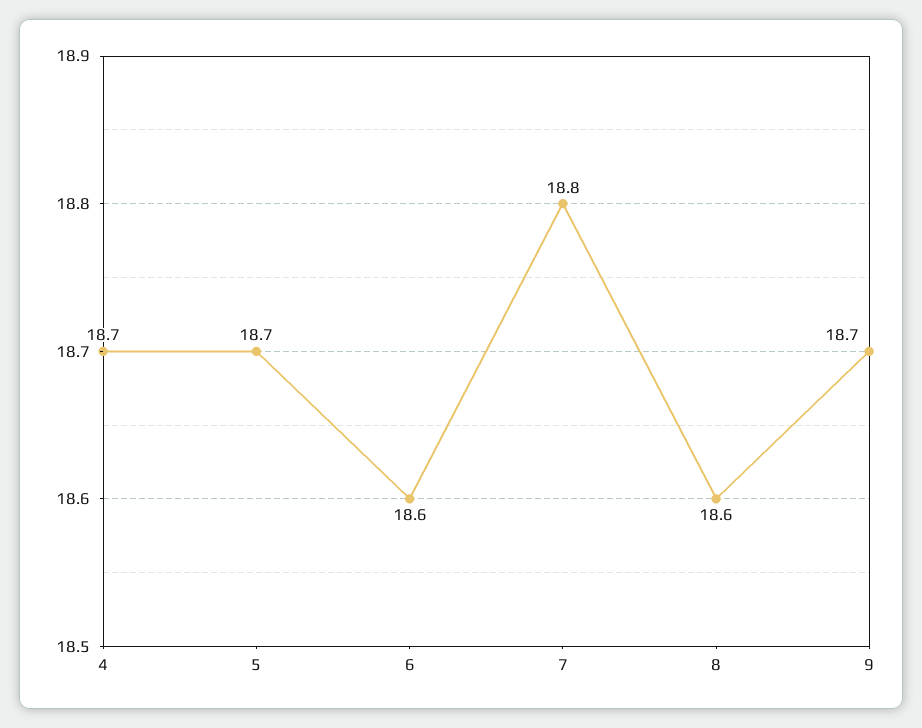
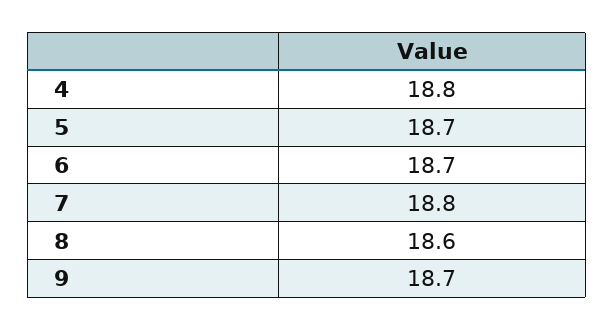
4: 18.7 -> 18.8
6: 18.6 -> 18.7

